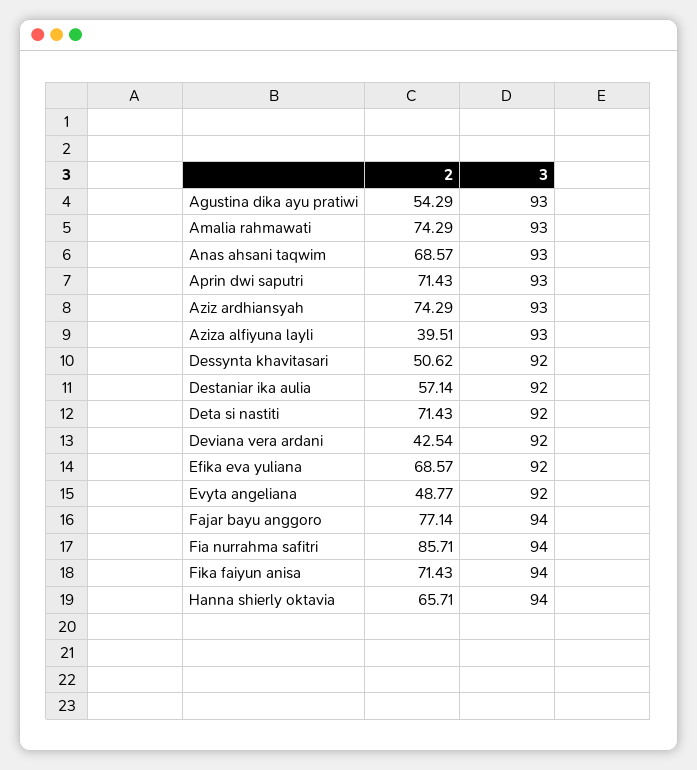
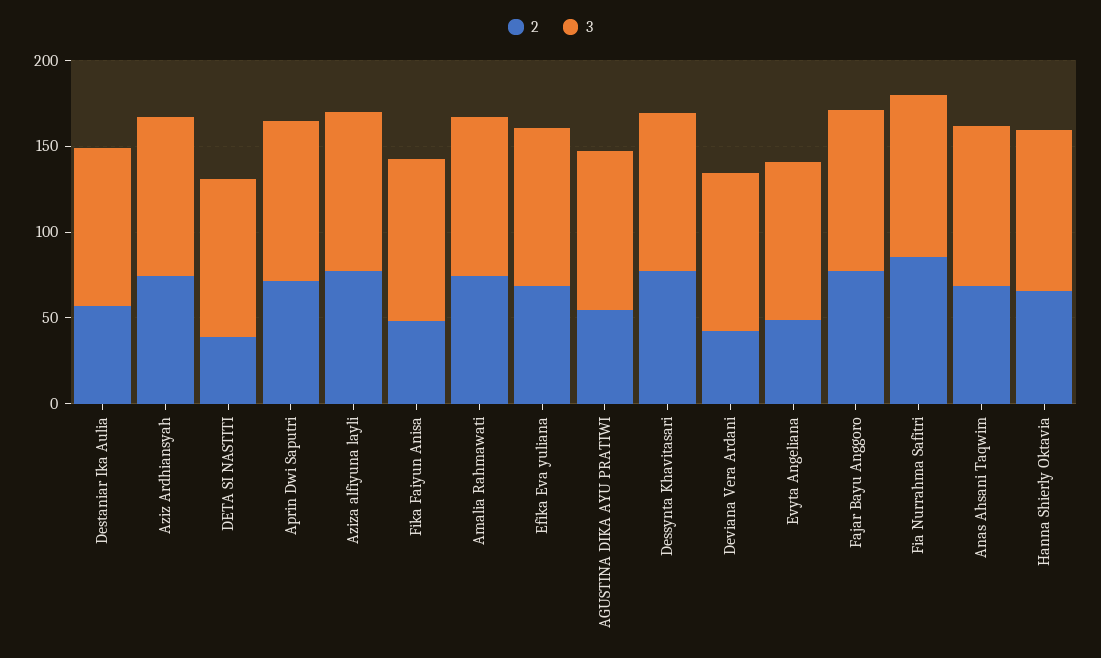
2, Aziza alfiyuna layli: 39.51 -> 80
2, Dessynta khavitasari: 50.62 -> 80
2, Deta si nastiti: 71.43 -> 40
2, Fika faiyun anisa: 71.43 -> 50

